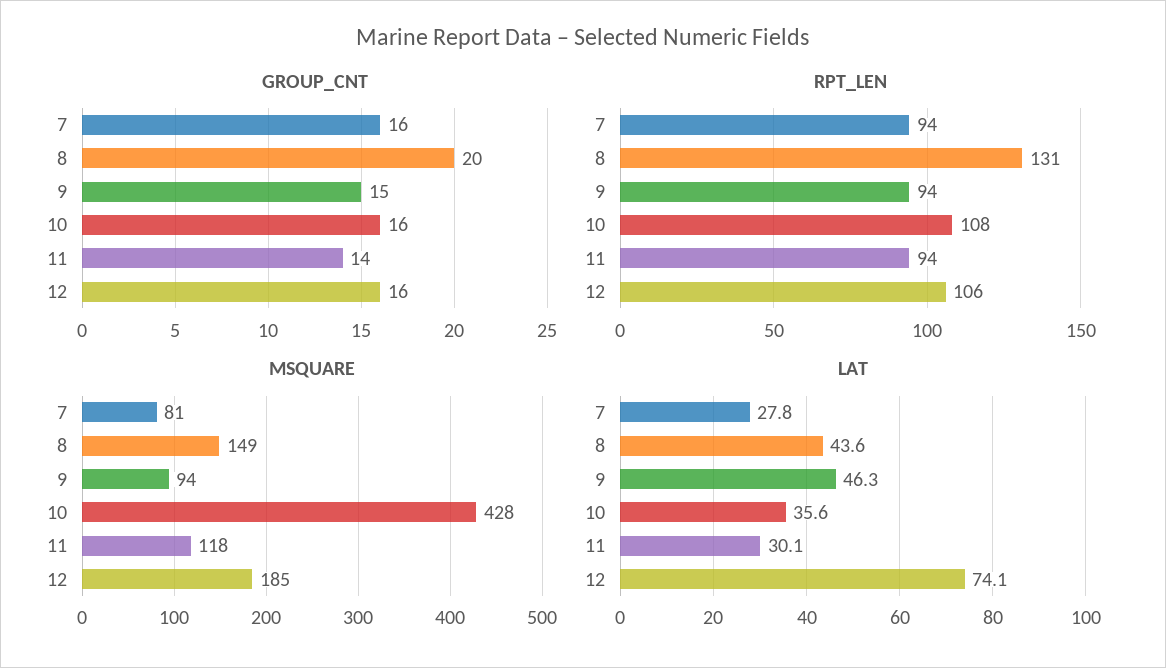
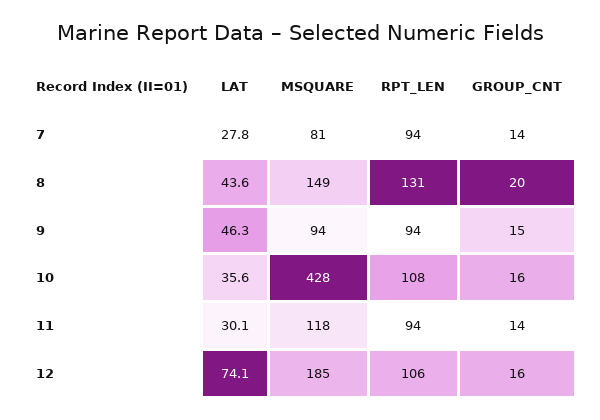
GROUP_CNT, 7: 16 -> 14

